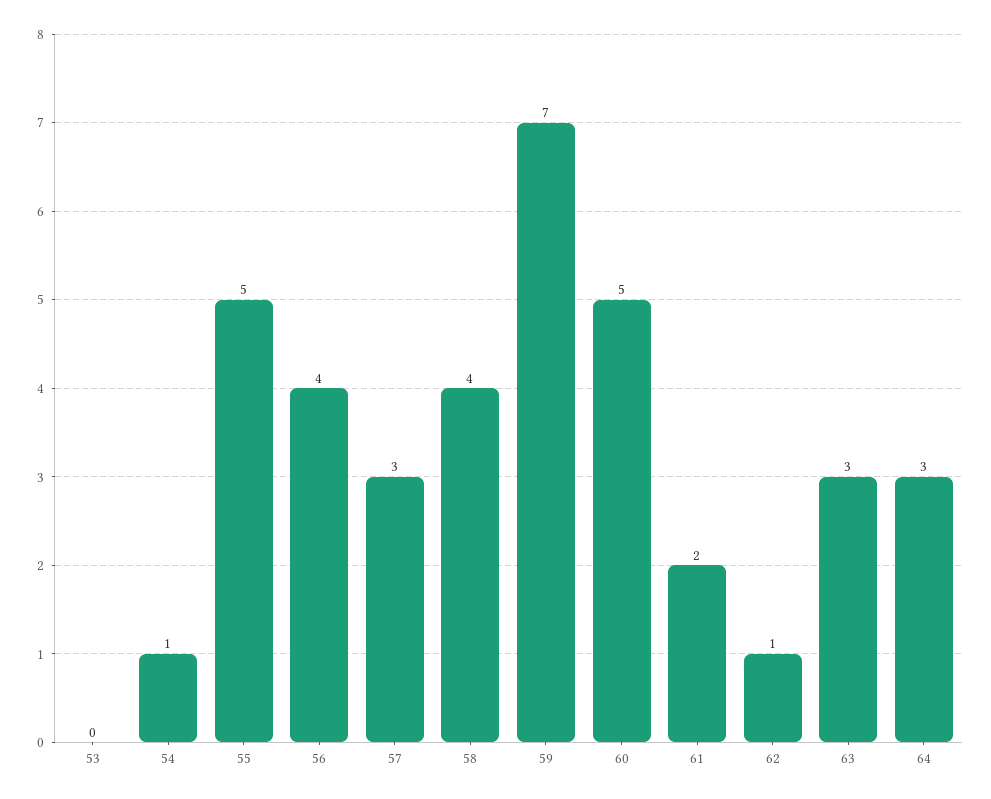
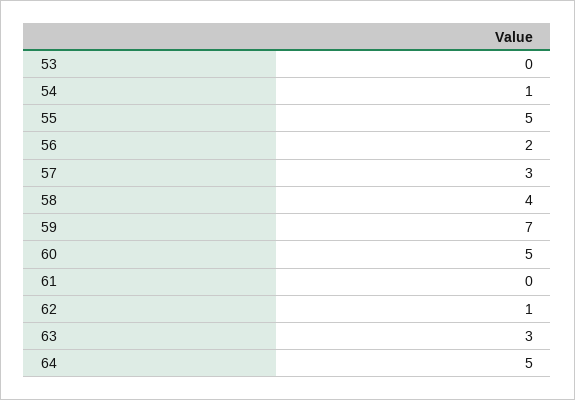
56: 4 -> 2
61: 2 -> 0
64: 3 -> 5

